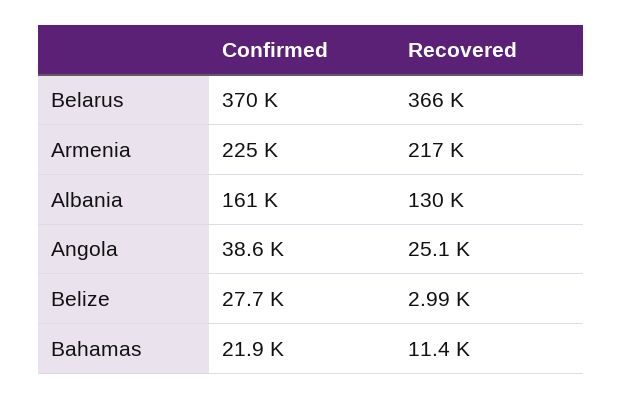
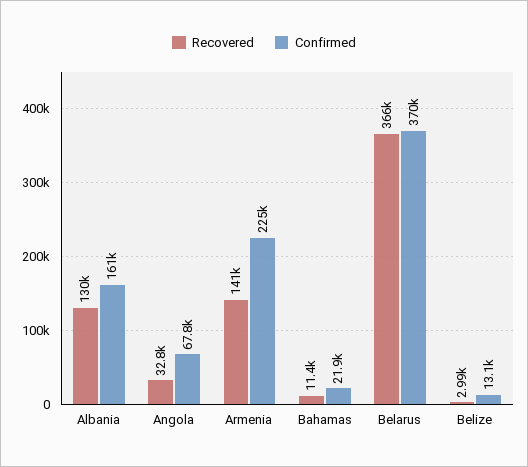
Recovered, Armenia: 217000 -> 141000
Confirmed, Angola: 38600 -> 67800
Recovered, Angola: 25100 -> 32800
Confirmed, Belize: 27700 -> 13100

